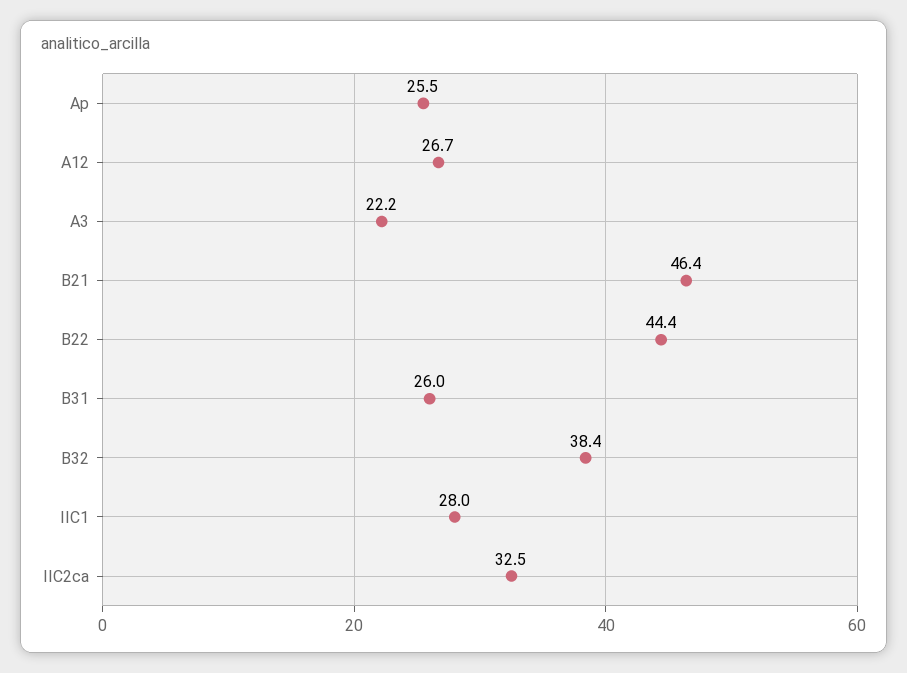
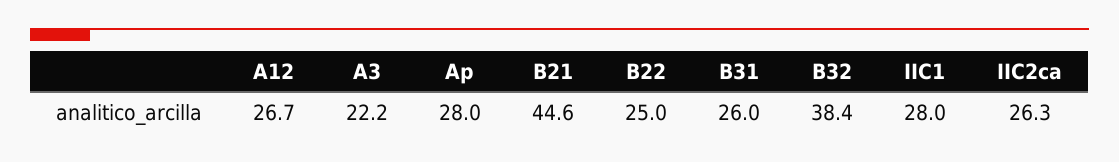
Ap: 25.5 -> 28
B21: 46.4 -> 44.6
B22: 44.4 -> 25
IIC2ca: 32.5 -> 26.3

